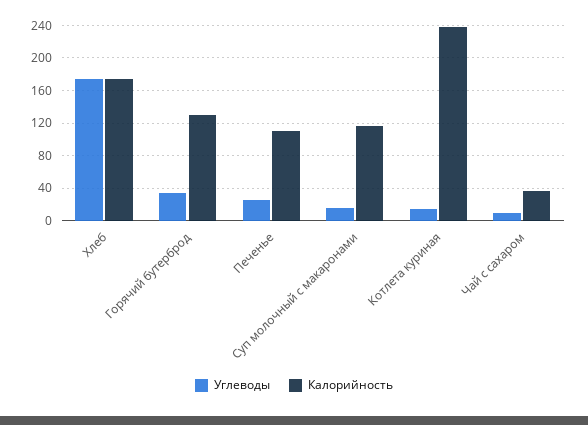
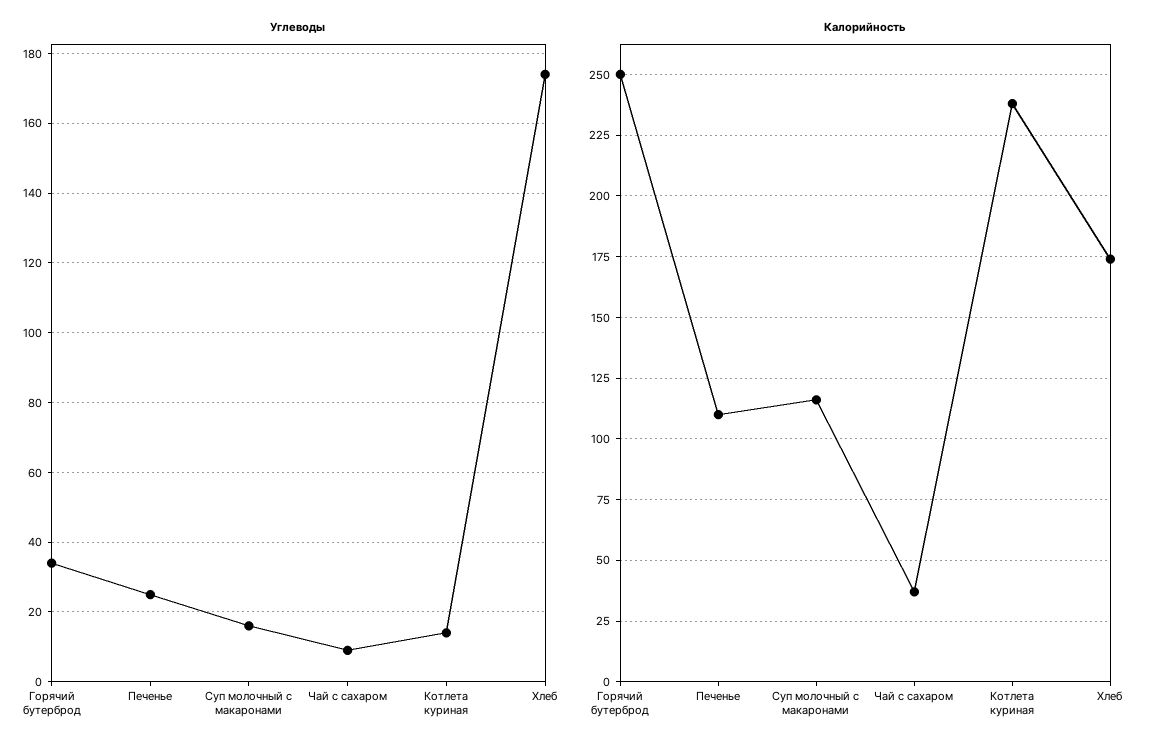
Калорийность, Горячий бутерброд: 130 -> 250

